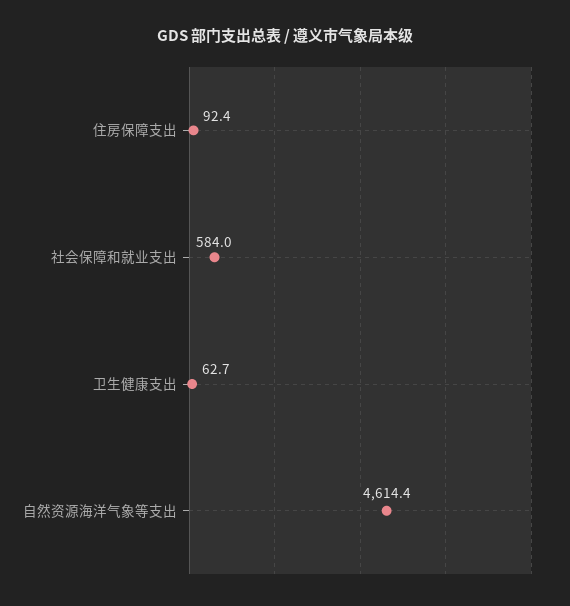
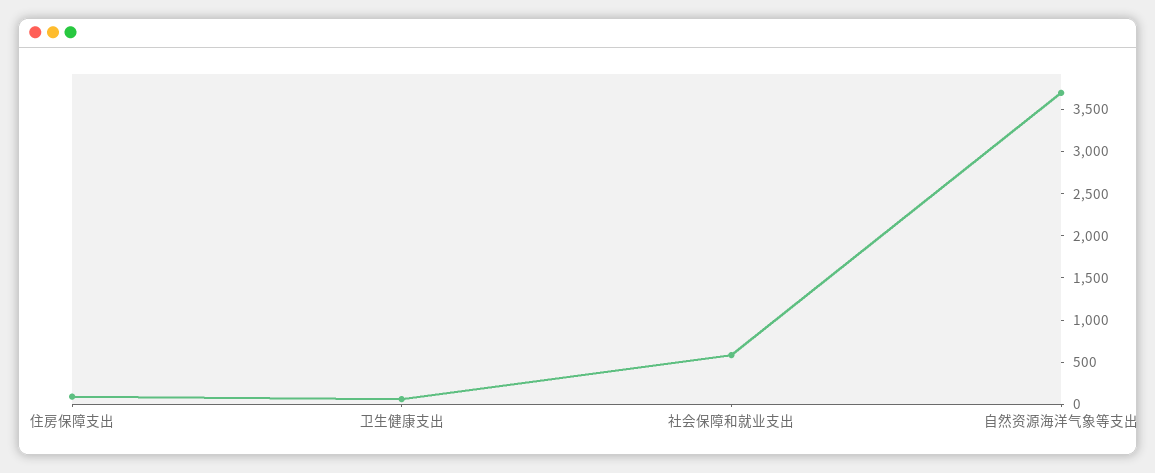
自然资源海洋气象等支出: 4614.4 -> 3700

